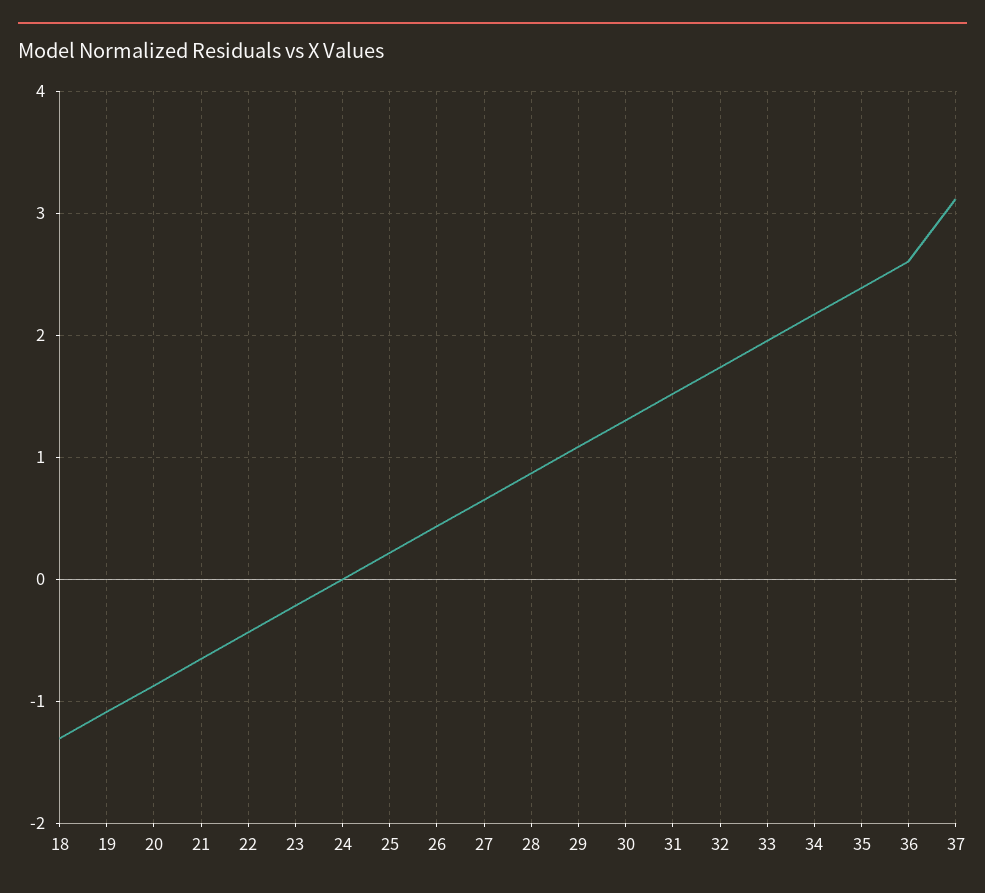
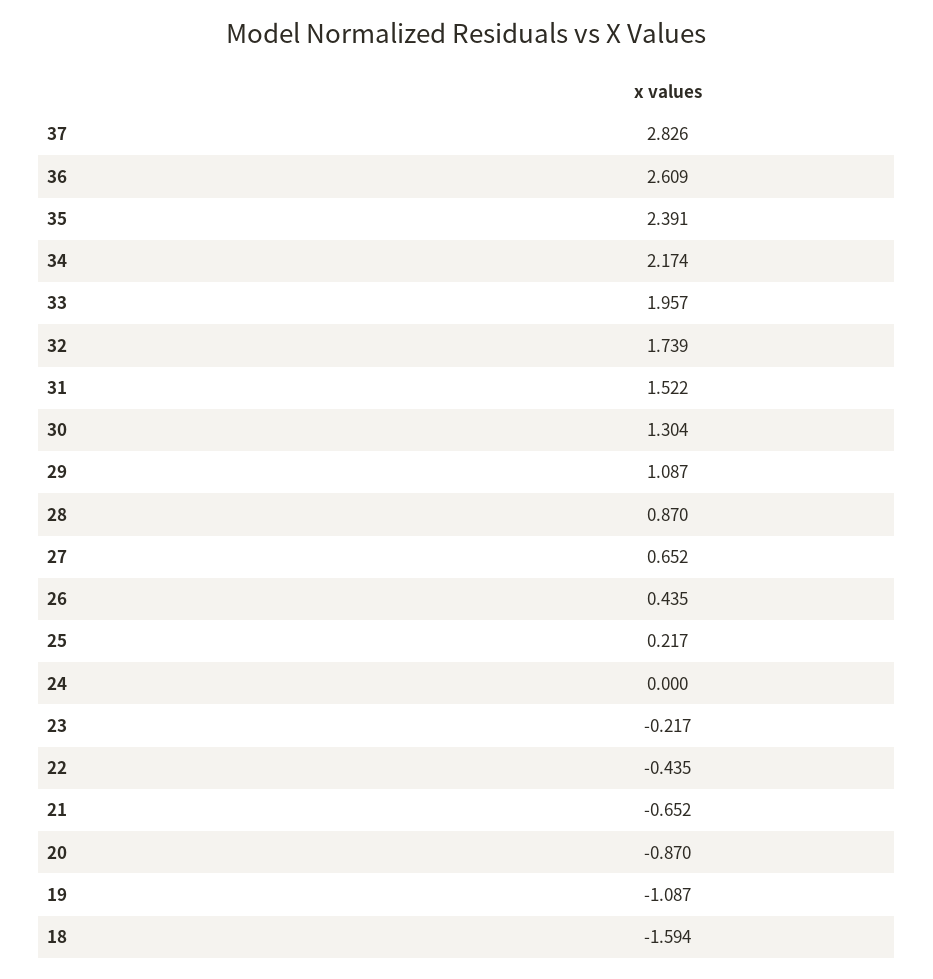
18: -1.3 -> -1.594
37: 3.1 -> 2.826

